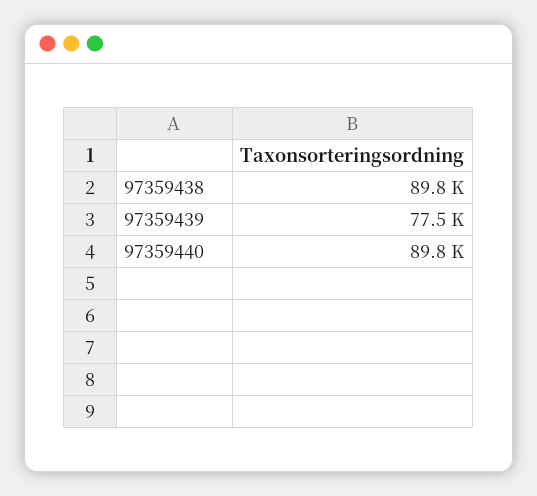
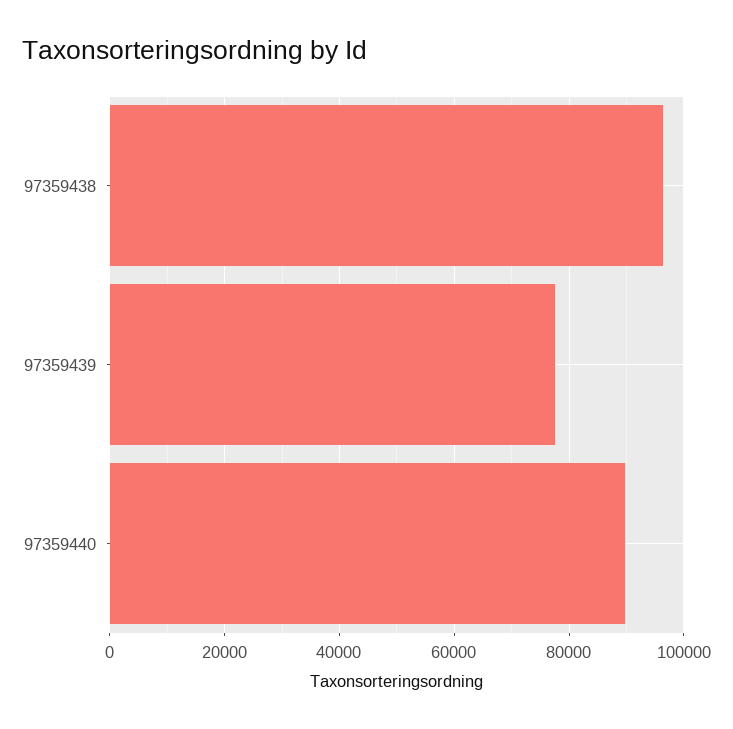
97359438: 89800 -> 96000

